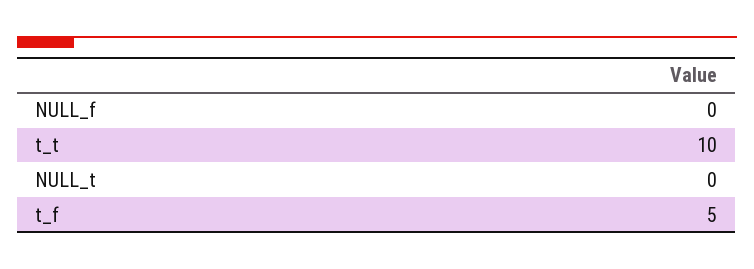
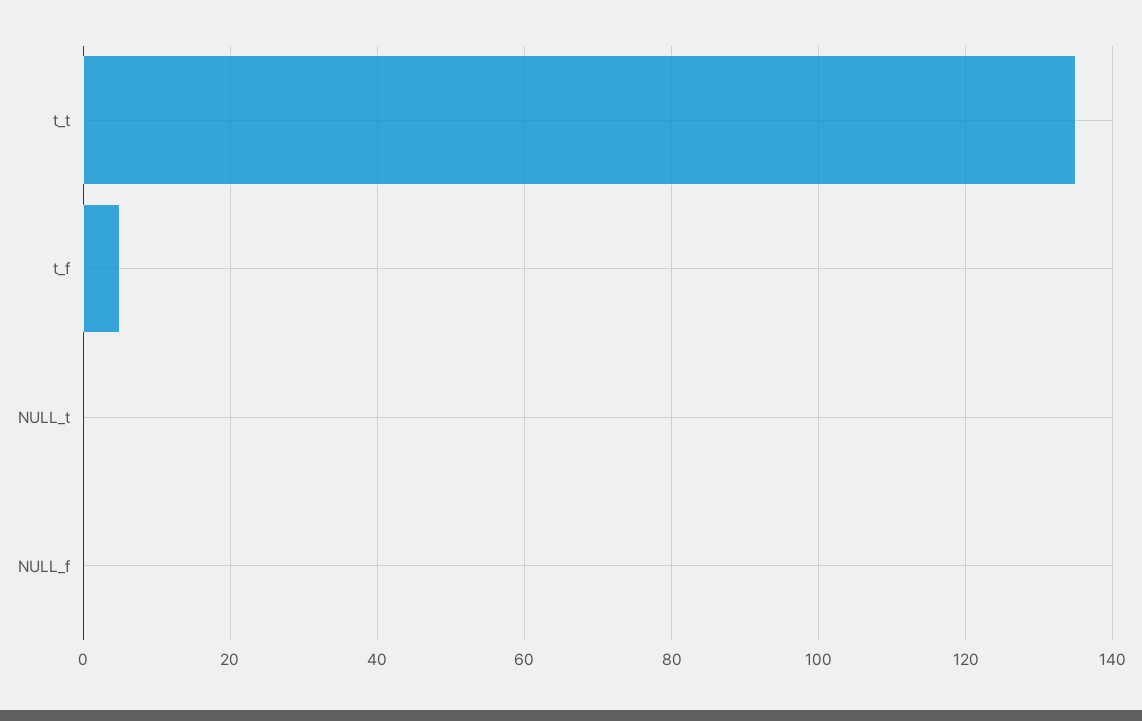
t_t: 10 -> 135

